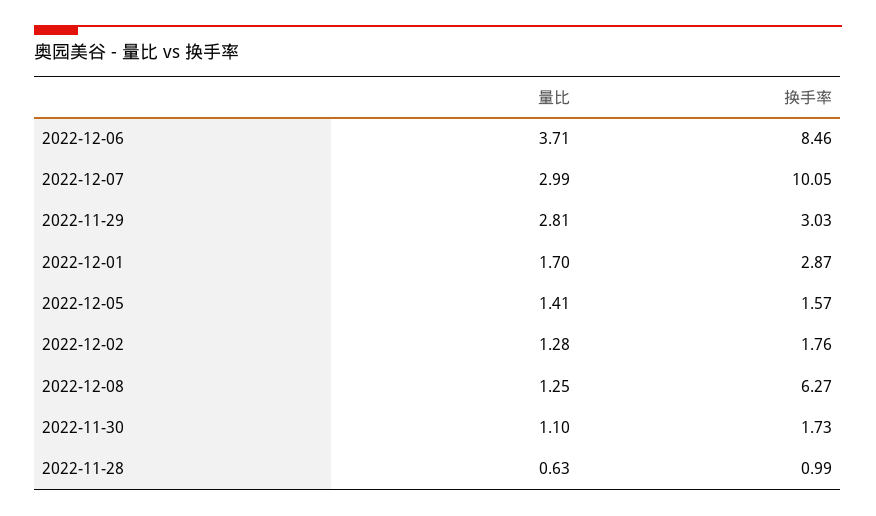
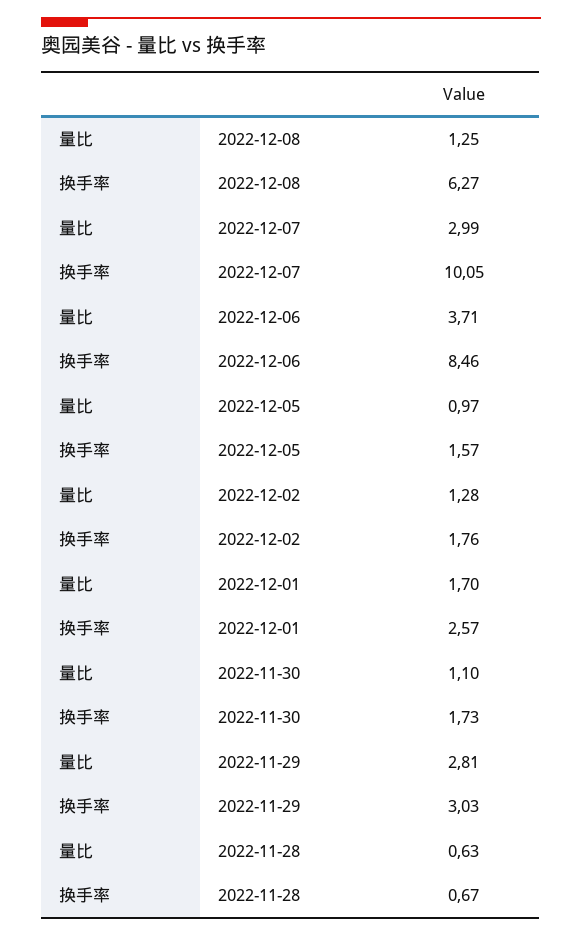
换手率, 2022-12-01: 2.87 -> 2.57
量比, 2022-12-05: 1.41 -> 0.97
换手率, 2022-11-28: 0.99 -> 0.67

